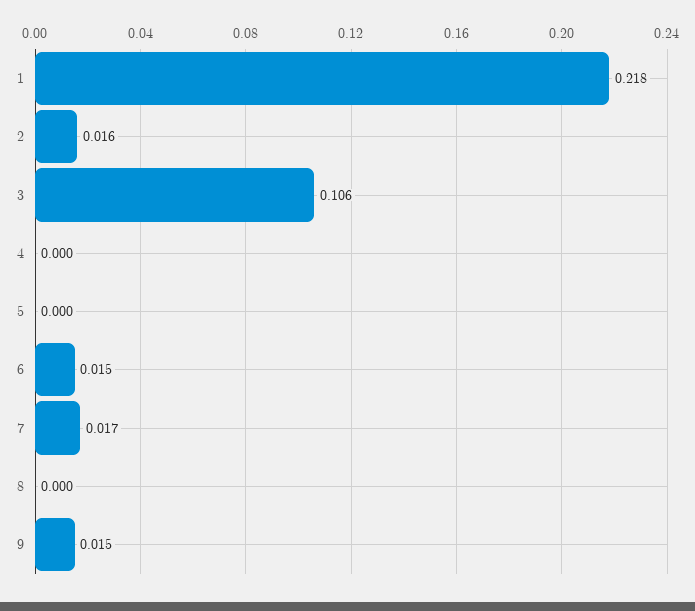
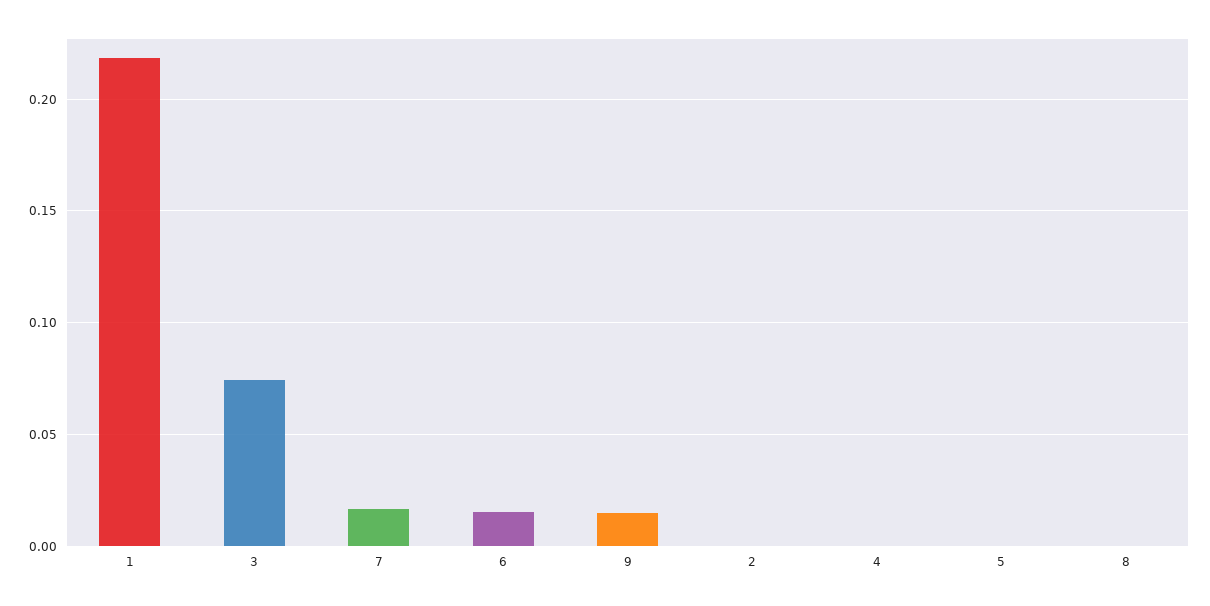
2: 0.016 -> 0
3: 0.106 -> 0.075

